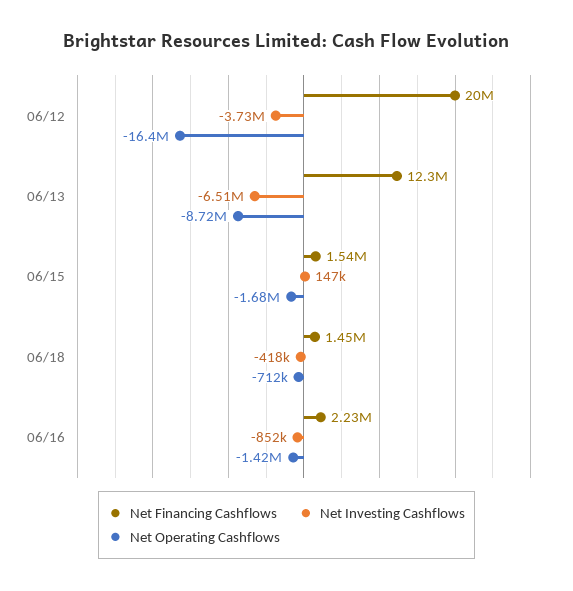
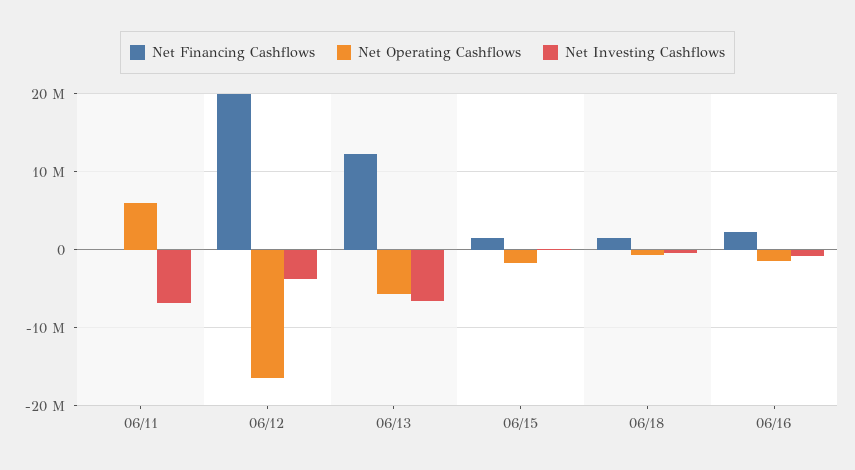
Net Operating Cashflows, 06/13: -8720000 -> -6000000
Net Financing Cashflows, 06/11: none -> 0
Net Operating Cashflows, 06/11: none -> 6000000
Net Investing Cashflows, 06/11: none -> -7000000

